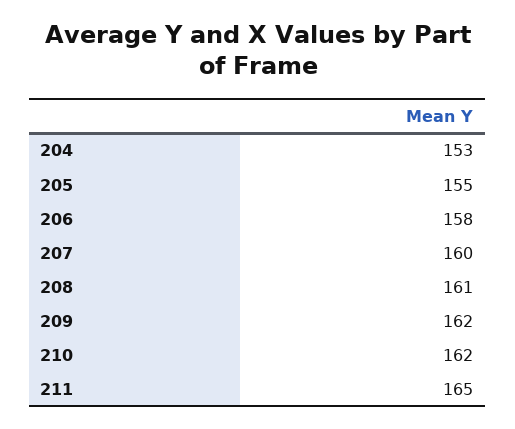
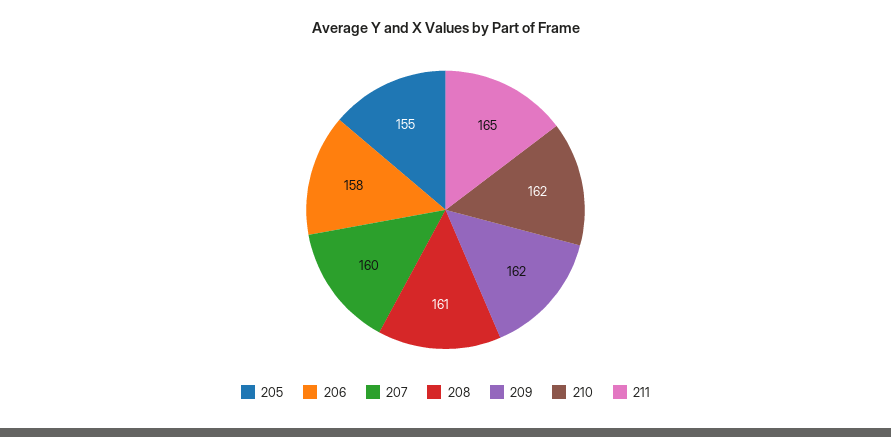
204: 153 -> none

